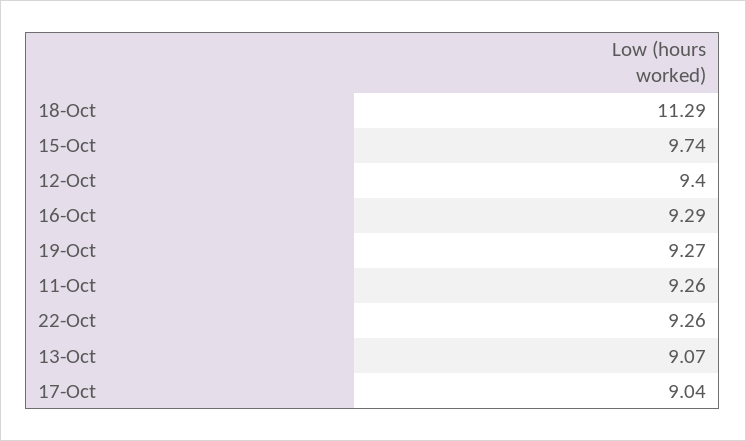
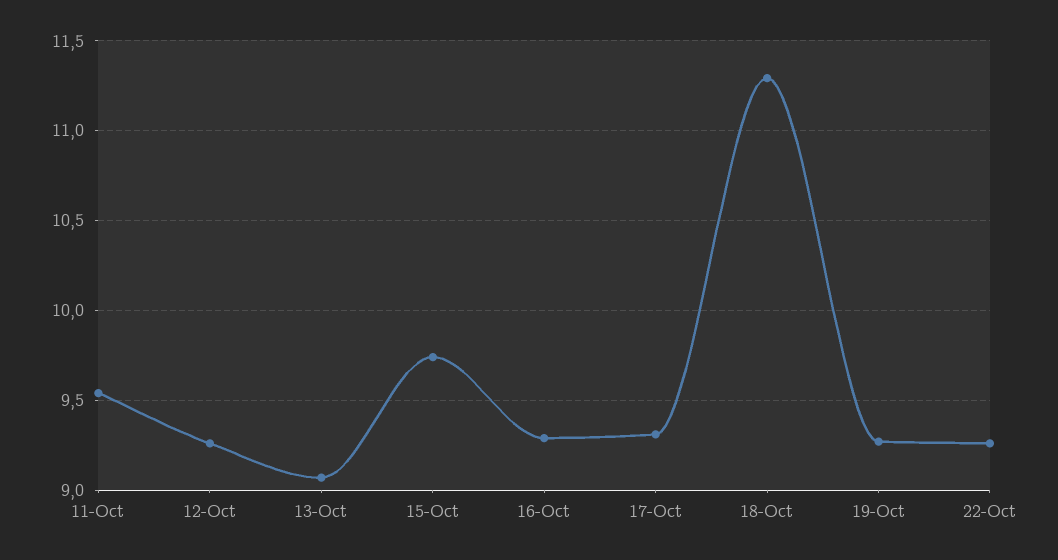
12-Oct: 9.4 -> 9.25
11-Oct: 9.26 -> 9.55
17-Oct: 9.04 -> 9.3

